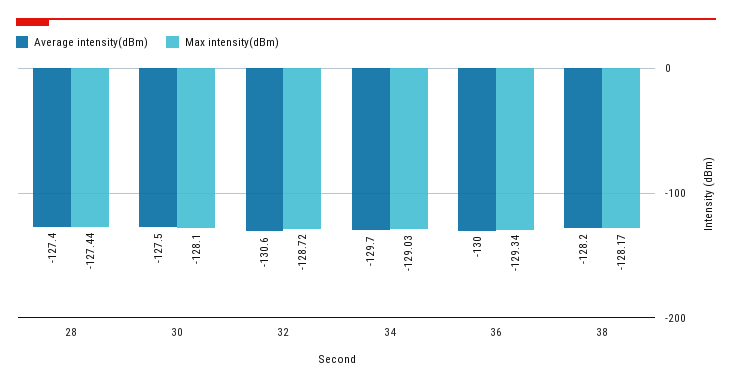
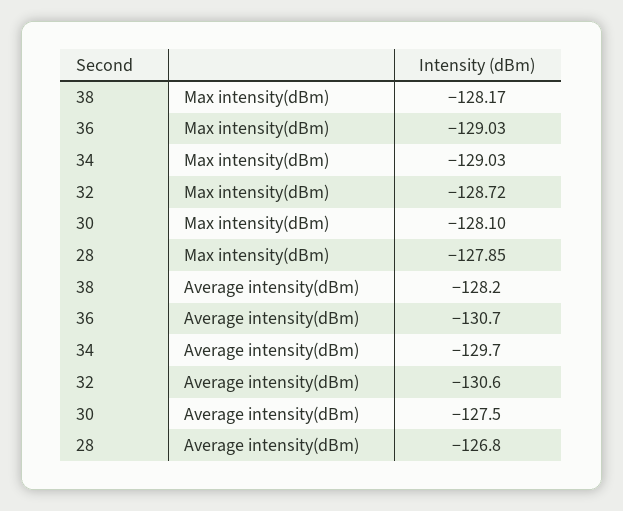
Average intensity(dBm), 28: -127.4 -> -126.8
Max intensity(dBm), 28: -127.44 -> -127.85
Average intensity(dBm), 36: -130 -> -130.7
Max intensity(dBm), 36: -129.34 -> -129.03

